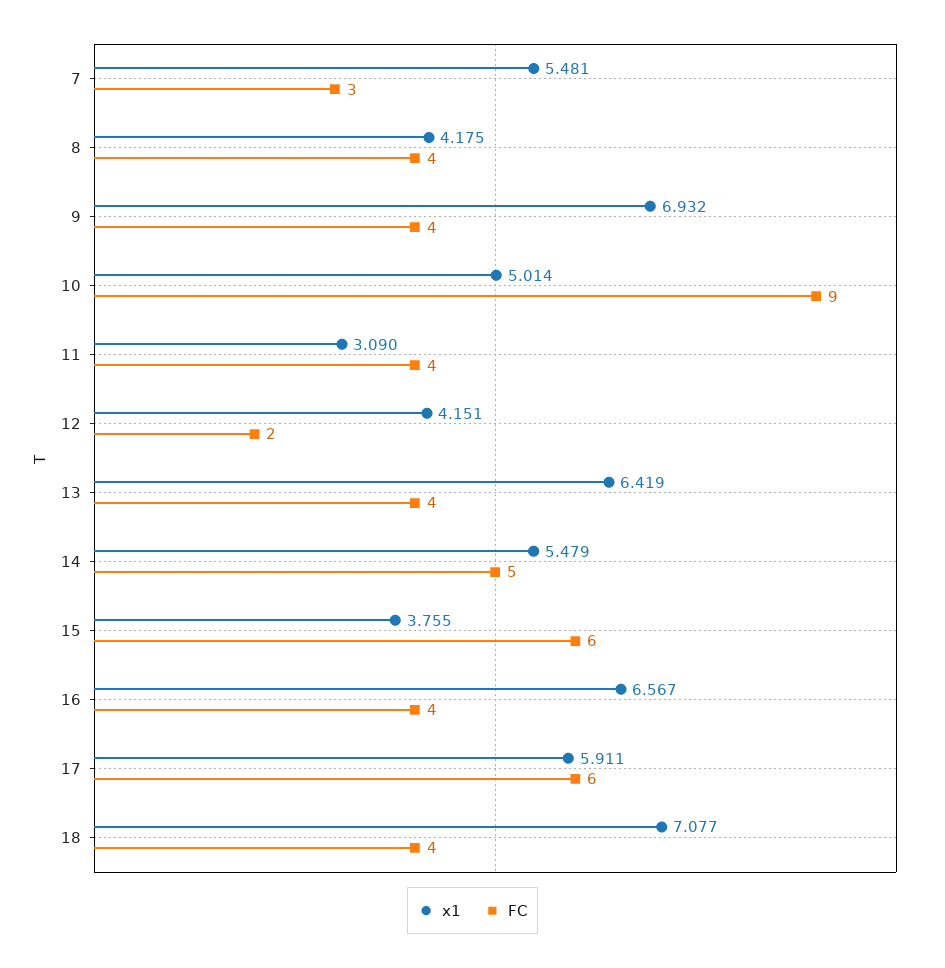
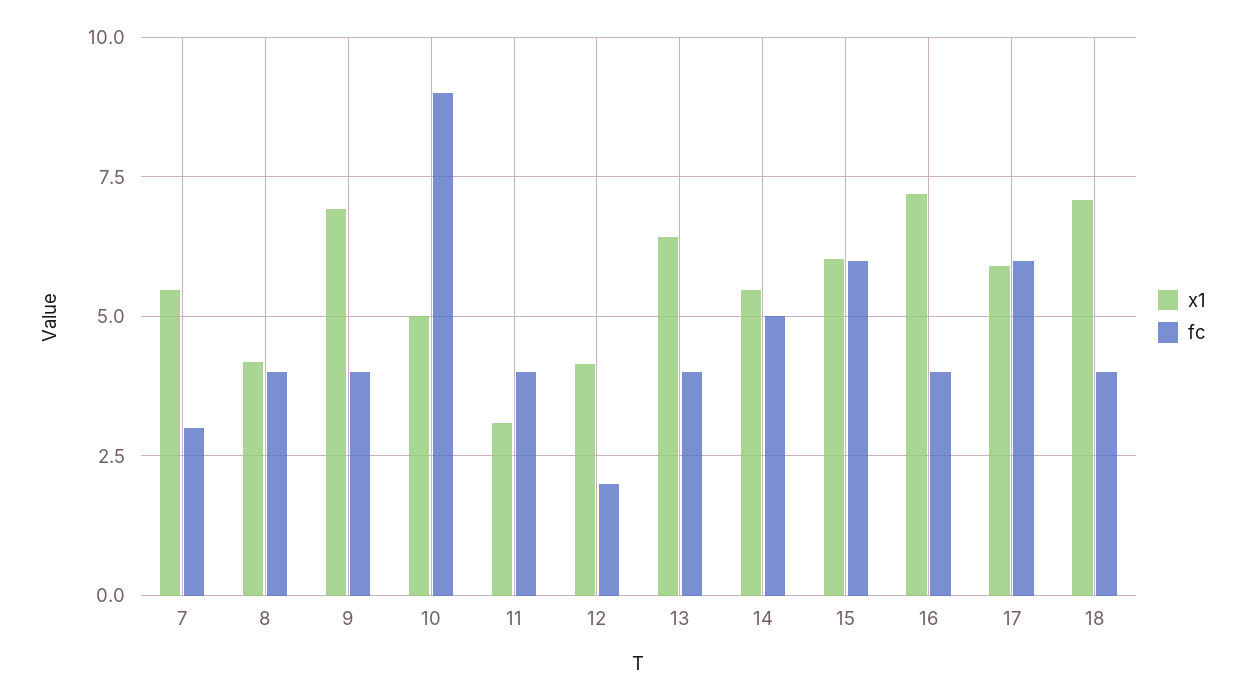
x1, 15: 3.755 -> 6
x1, 16: 6.567 -> 7.25

